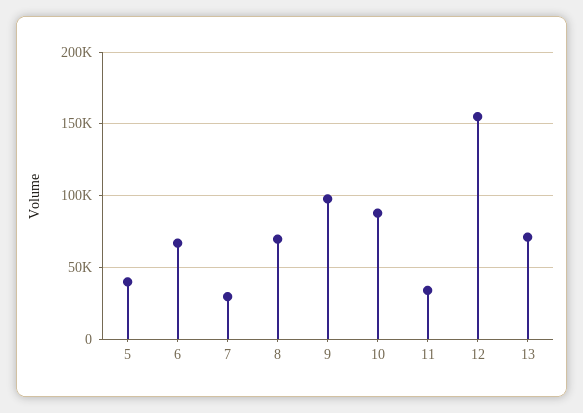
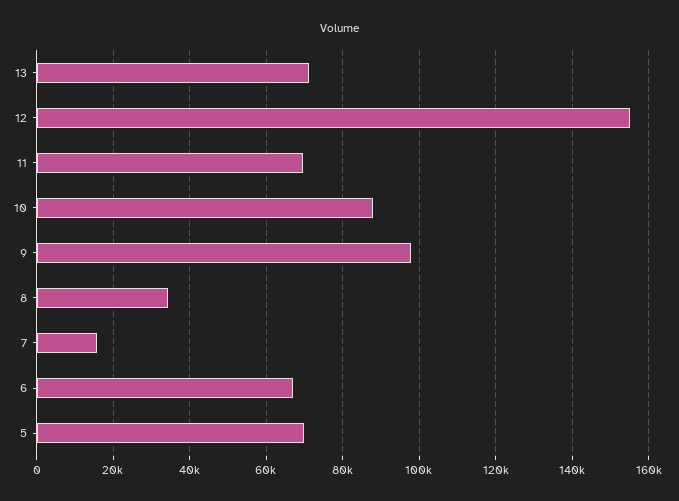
5: 40000 -> 70000
7: 30000 -> 16000
8: 70000 -> 34000
11: 35000 -> 70000

